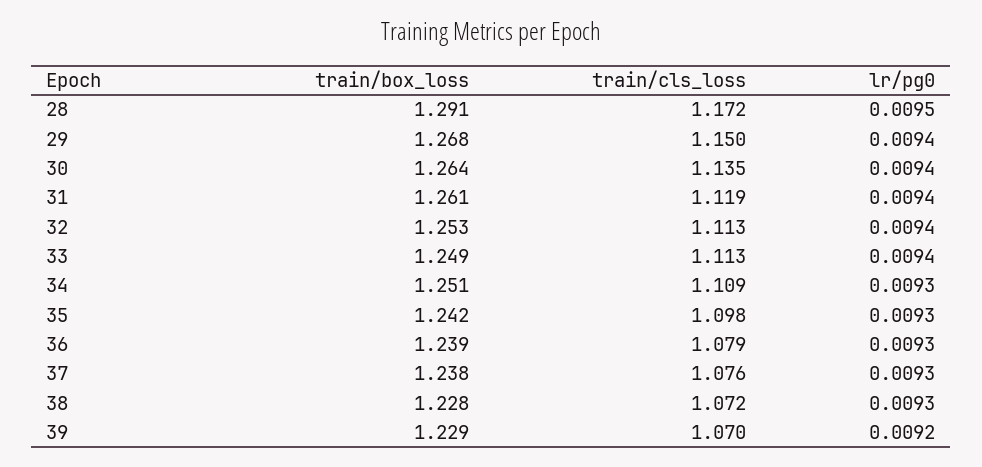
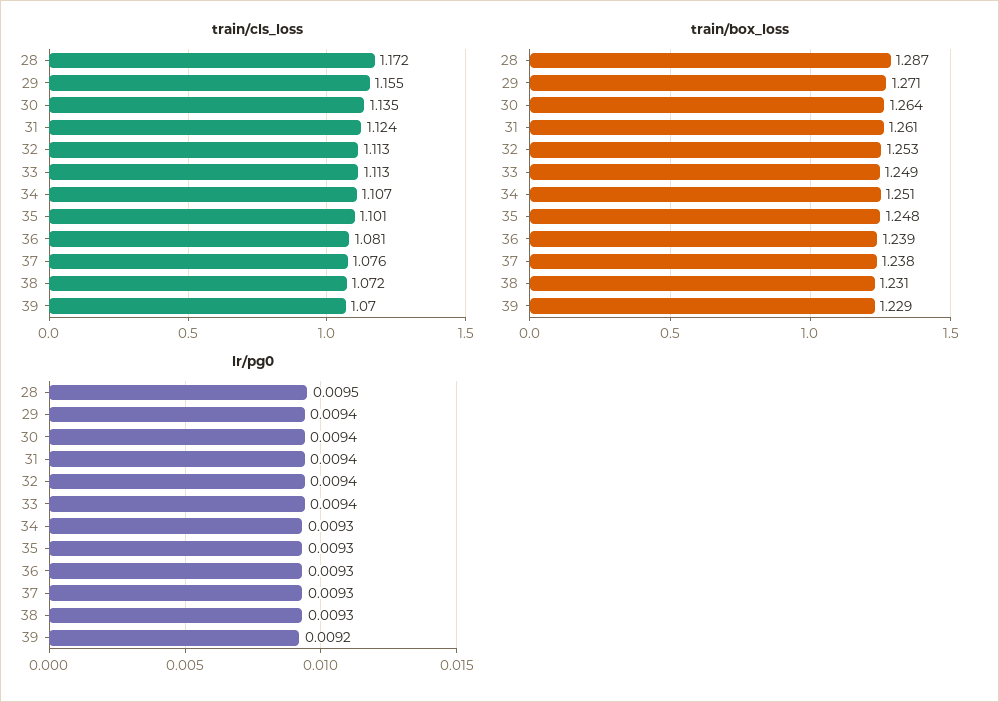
train/box_loss, 28: 1.291 -> 1.287
train/box_loss, 29: 1.268 -> 1.271
train/cls_loss, 29: 1.15 -> 1.155
train/cls_loss, 31: 1.119 -> 1.124
train/cls_loss, 34: 1.109 -> 1.107
train/box_loss, 35: 1.242 -> 1.248
train/cls_loss, 35: 1.098 -> 1.101
train/cls_loss, 36: 1.079 -> 1.081
train/box_loss, 38: 1.228 -> 1.231

